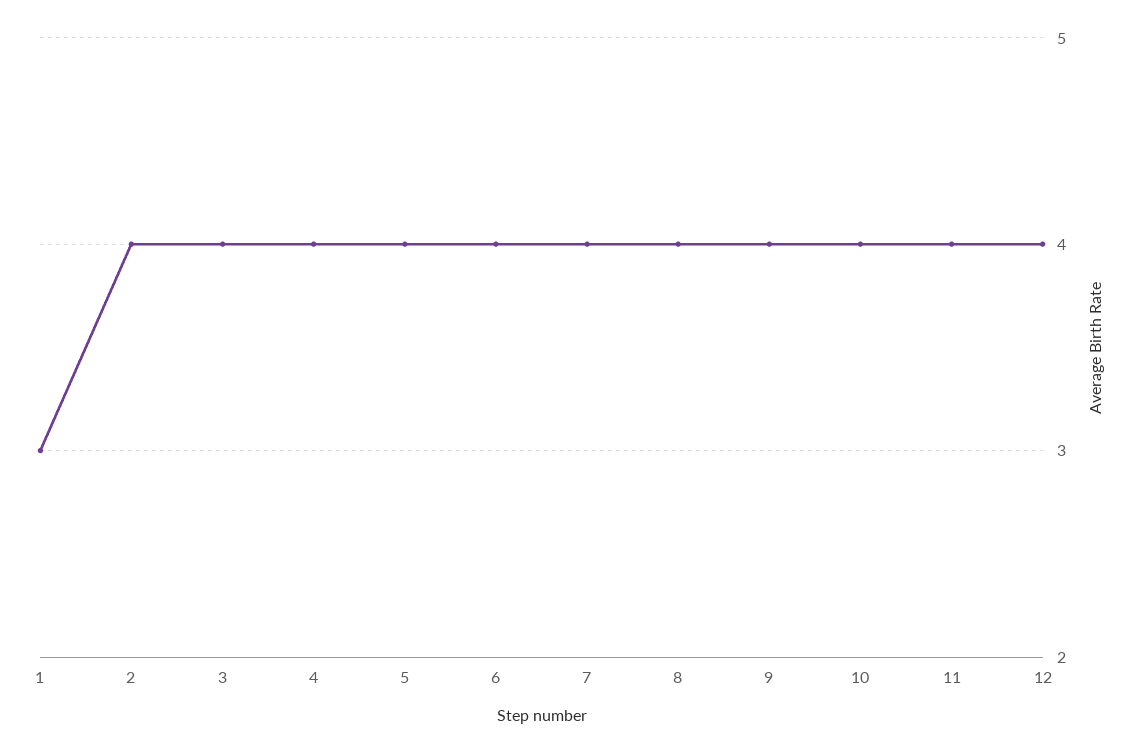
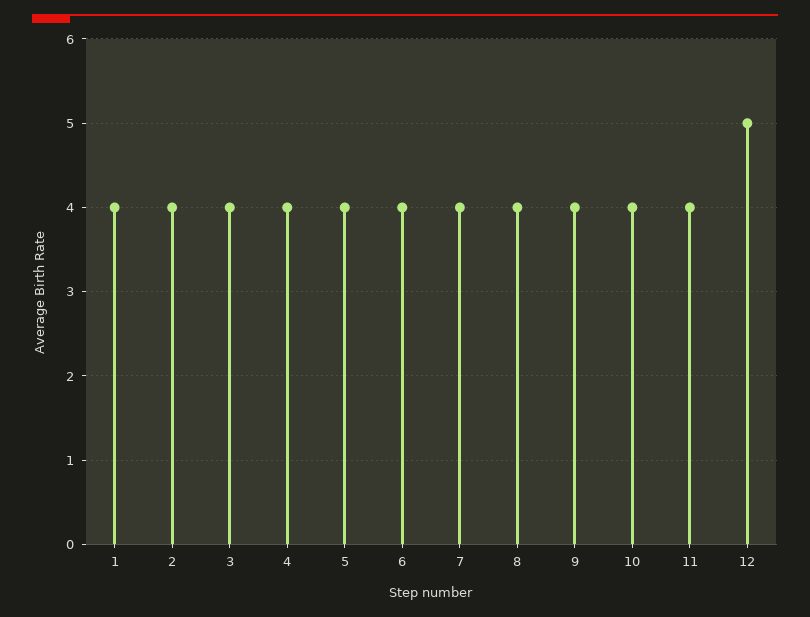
1: 3 -> 4
12: 4 -> 5

